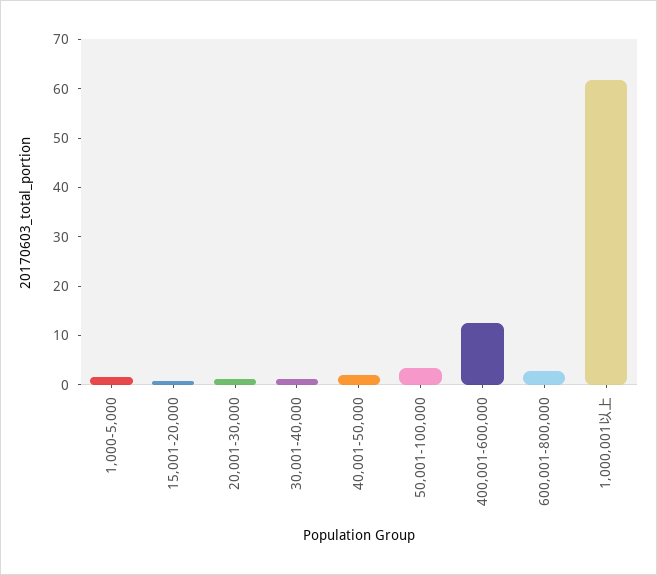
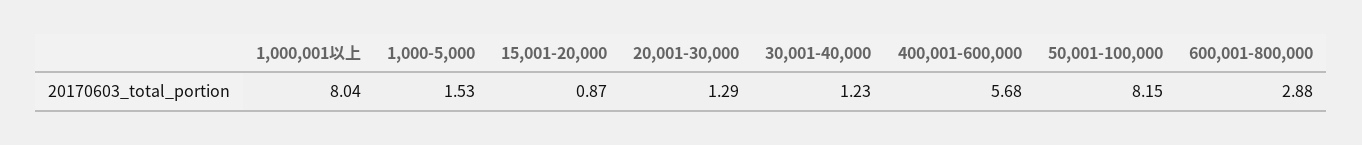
40,001-50,000: 2 -> none
50,001-100,000: 4 -> 8.15
400,001-600,000: 12 -> 5.68
1,000,001以上: 62 -> 8.04

